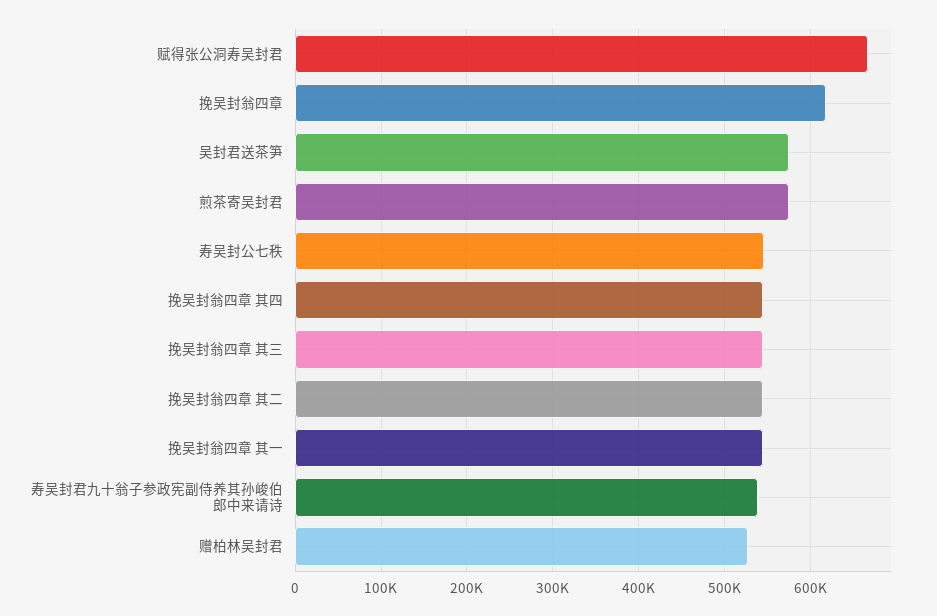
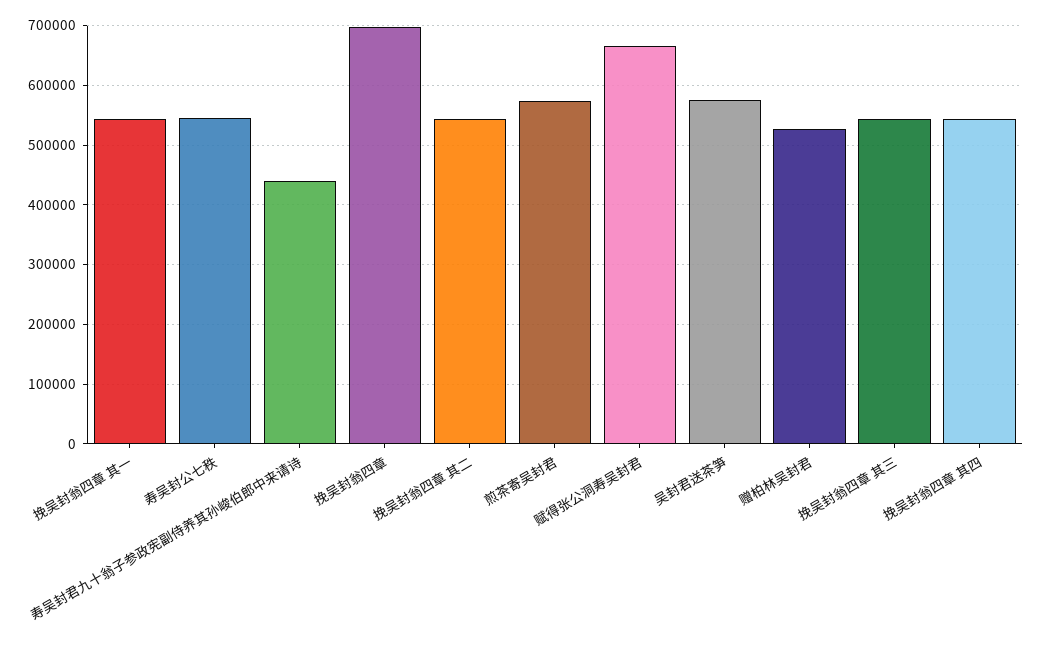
挽吴封翁四章: 620000 -> 700000
寿吴封君九十翁子参政宪副侍养其孙峻伯郎中来请诗: 540000 -> 440000

